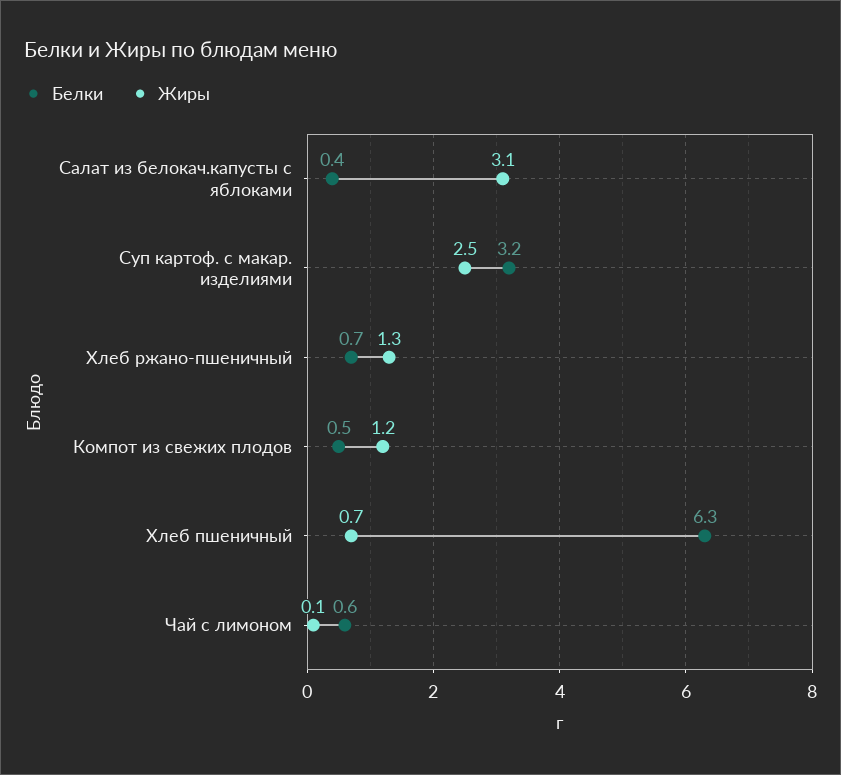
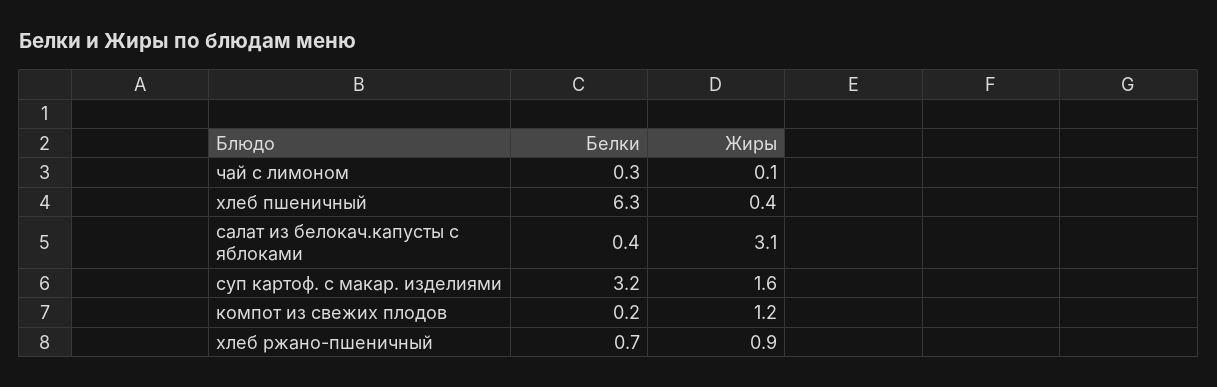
Жиры, Суп картоф. с макар. изделиями: 2.5 -> 1.6
Жиры, Хлеб ржано-пшеничный: 1.3 -> 0.9
Белки, Компот из свежих плодов: 0.5 -> 0.2
Жиры, Хлеб пшеничный: 0.7 -> 0.4
Белки, Чай с лимоном: 0.6 -> 0.3

